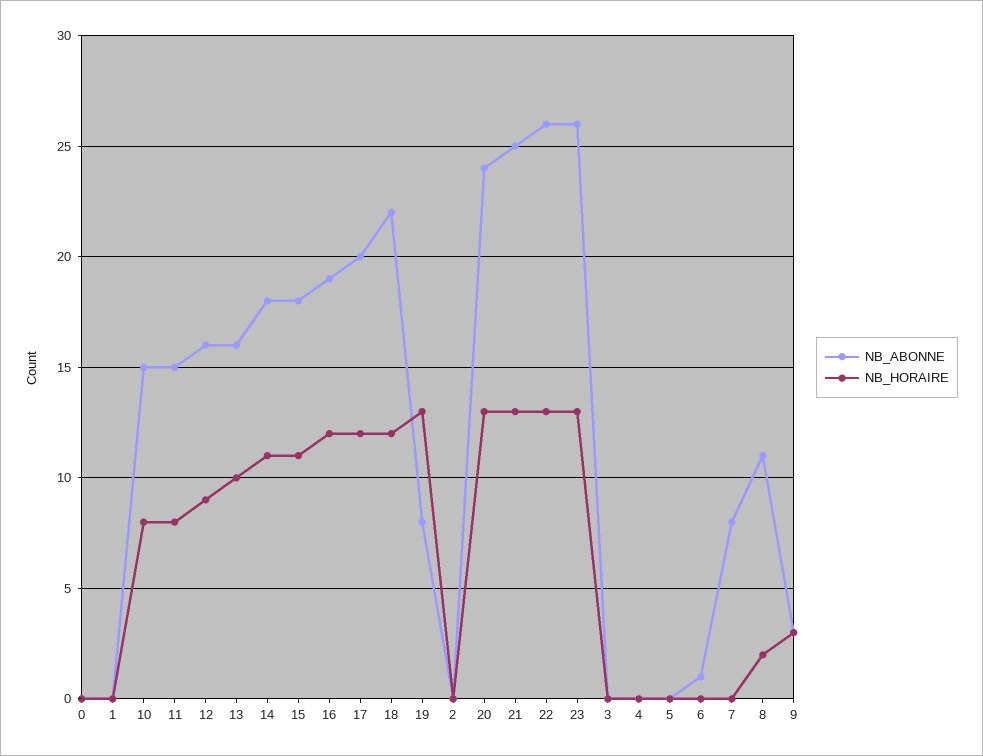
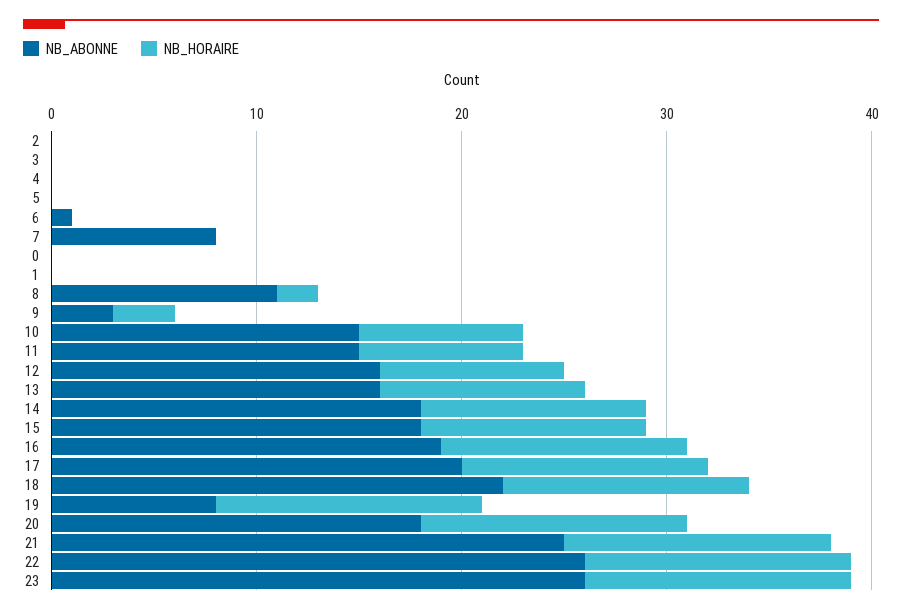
NB_ABONNE, 20: 24 -> 18

